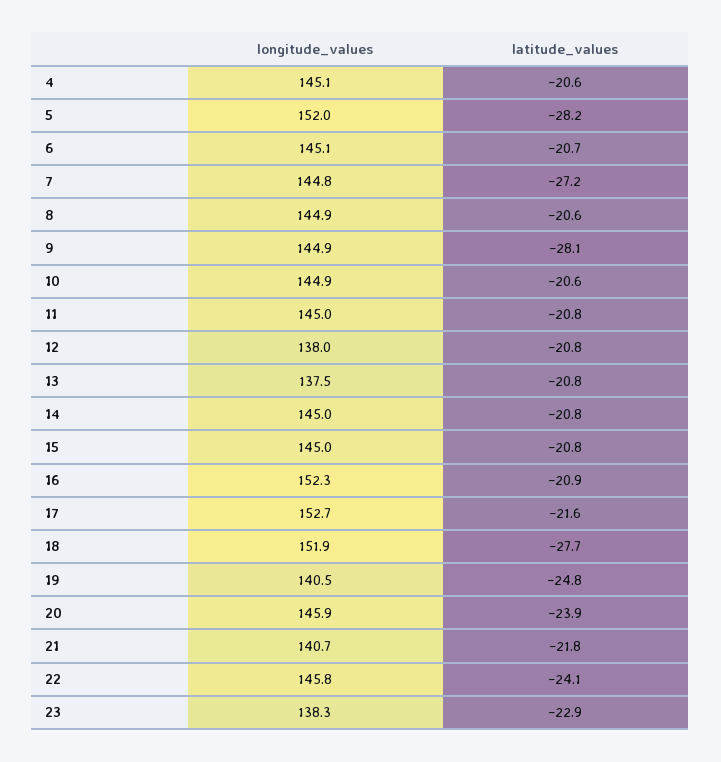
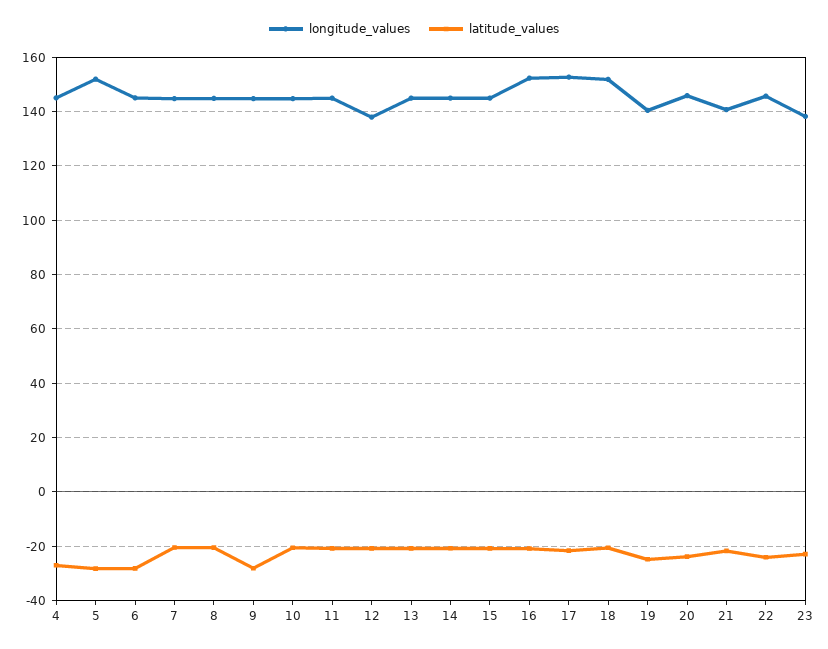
latitude_values, 4: -20.6 -> -27.5
latitude_values, 6: -20.7 -> -27.5
latitude_values, 7: -27.2 -> -20
longitude_values, 13: 137.5 -> 145
latitude_values, 18: -27.7 -> -20

